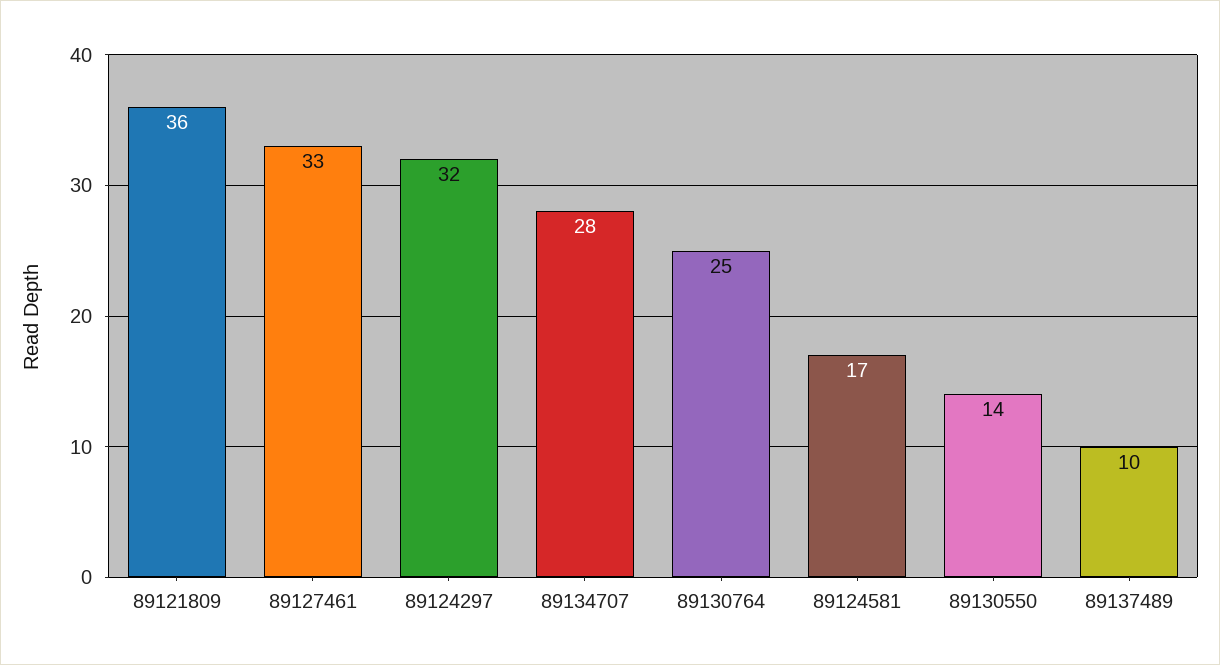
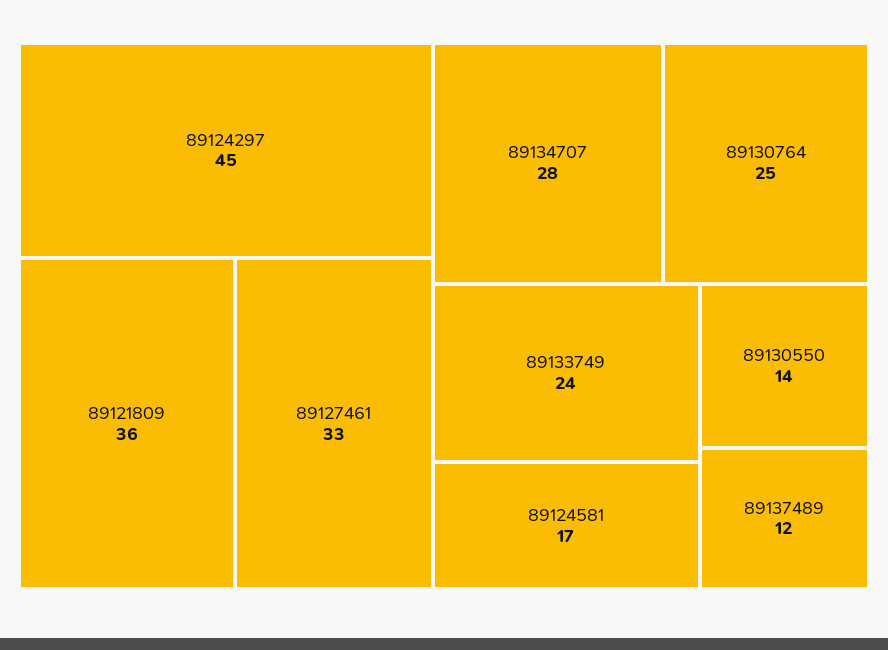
89124297: 32 -> 45
89137489: 10 -> 12
89133749: none -> 24

